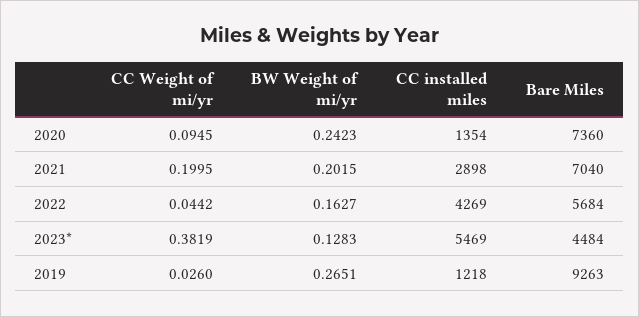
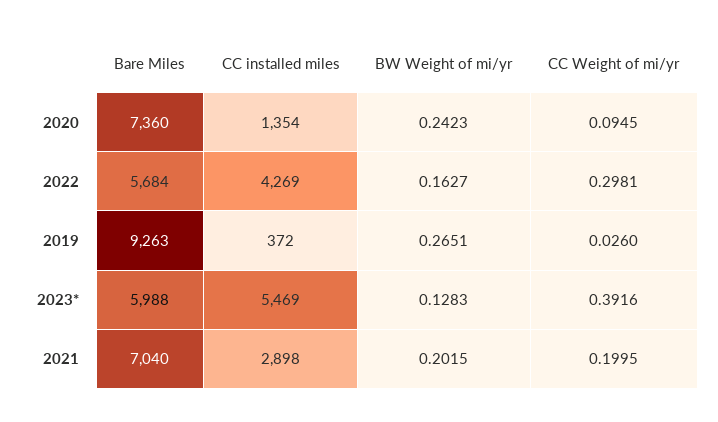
CC Weight of mi/yr, 2022: 0.0442 -> 0.2981
CC Weight of mi/yr, 2023*: 0.3819 -> 0.3916
Bare Miles, 2023*: 4484 -> 5988
CC installed miles, 2019: 1218 -> 372

